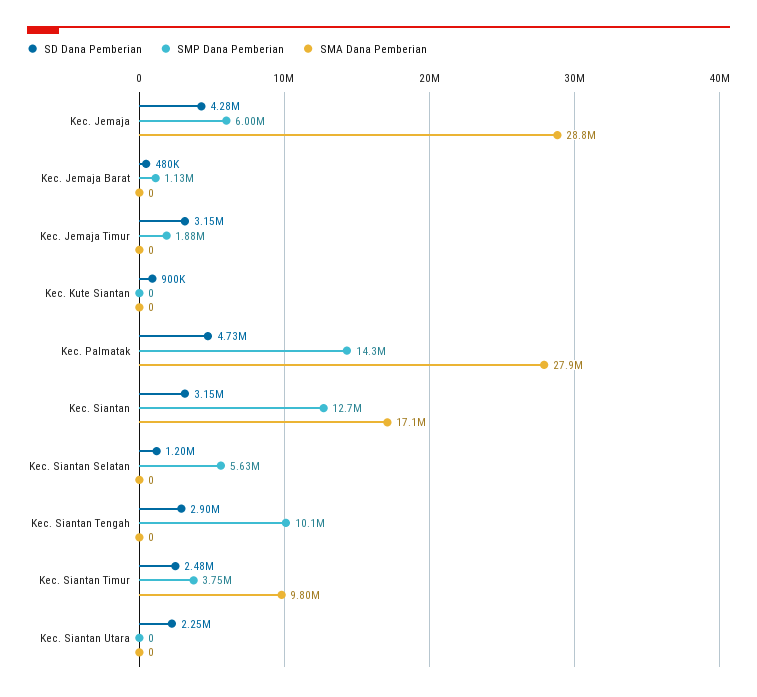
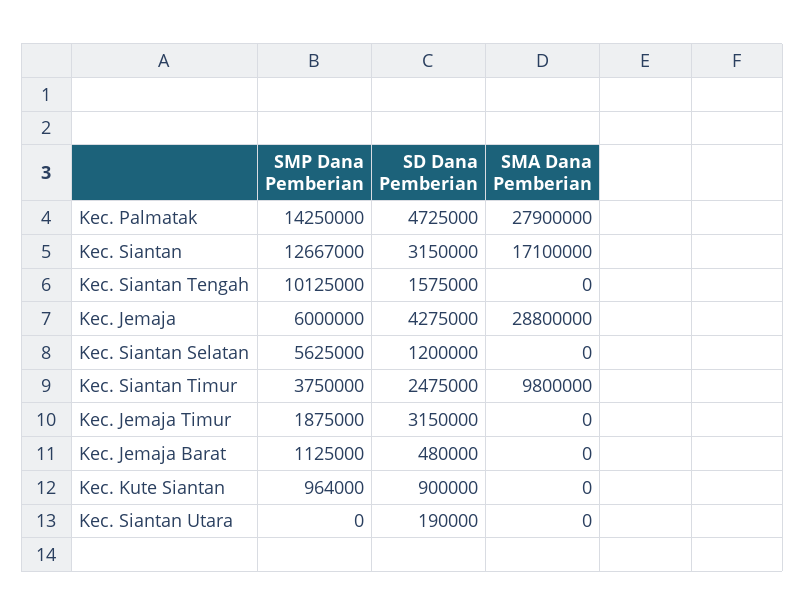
SMP Dana Pemberian, Kec. Kute Siantan: 0 -> 964000
SD Dana Pemberian, Kec. Siantan Tengah: 2900000 -> 1575000
SD Dana Pemberian, Kec. Siantan Utara: 2250000 -> 190000

